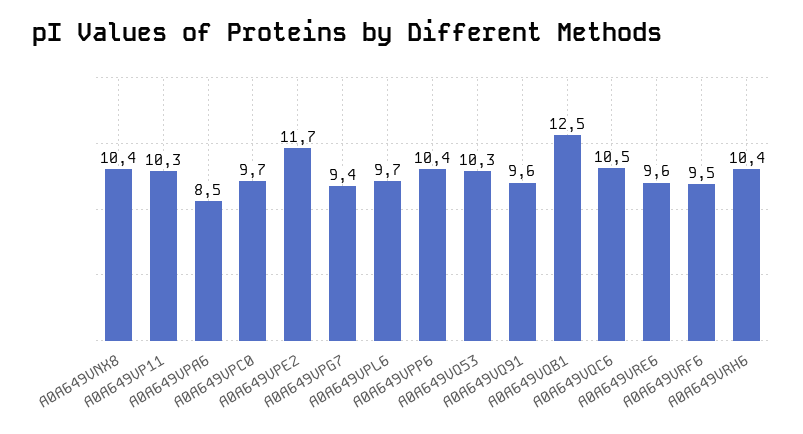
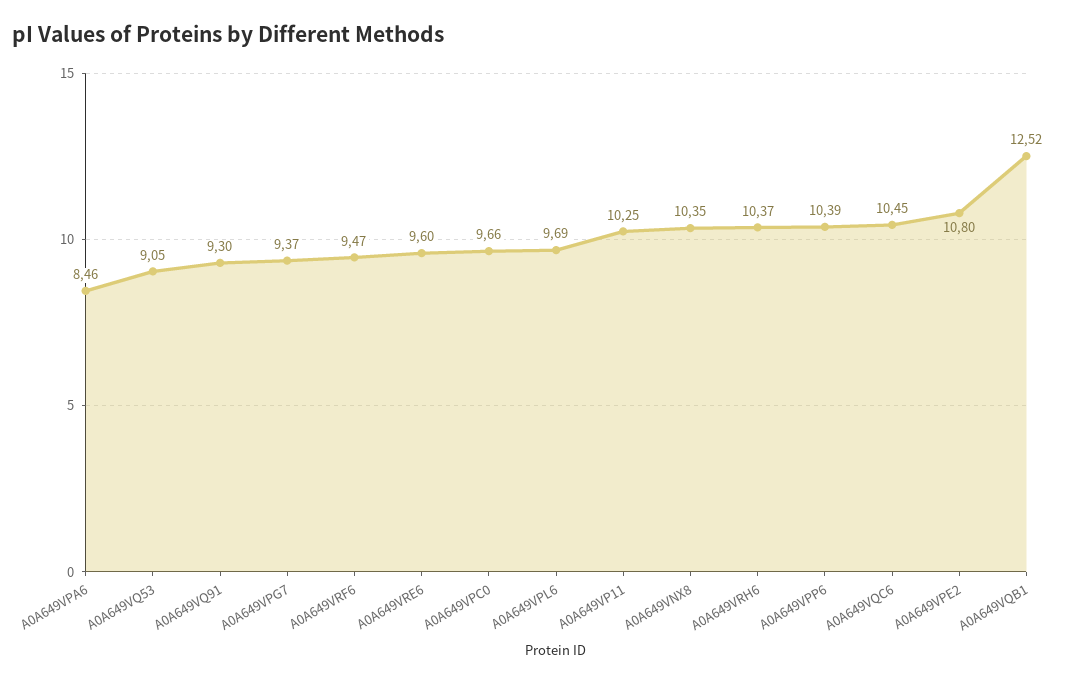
A0A649VPE2: 11.7 -> 10.8
A0A649VQ53: 10.3 -> 9.05
A0A649VQ91: 9.6 -> 9.3

